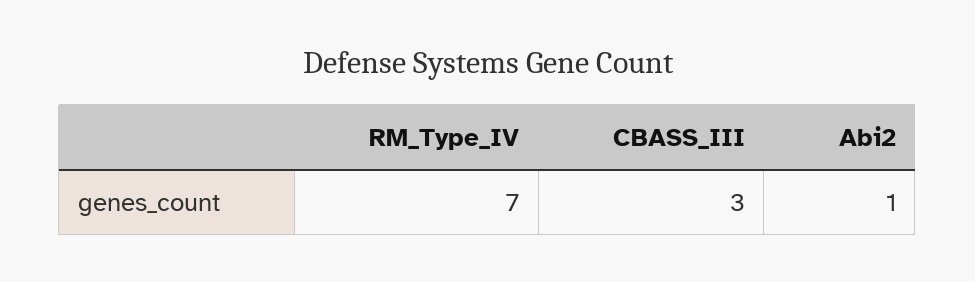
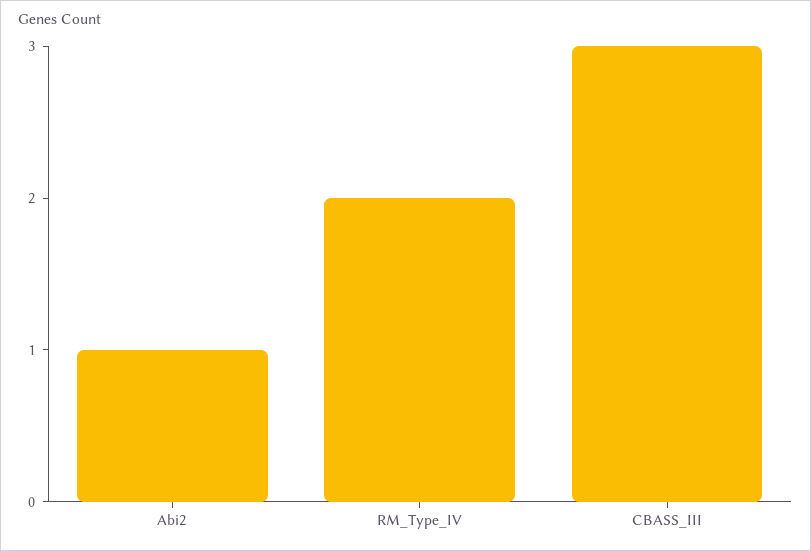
RM_Type_IV: 7 -> 2

